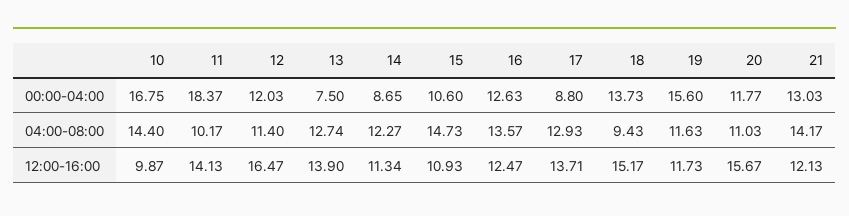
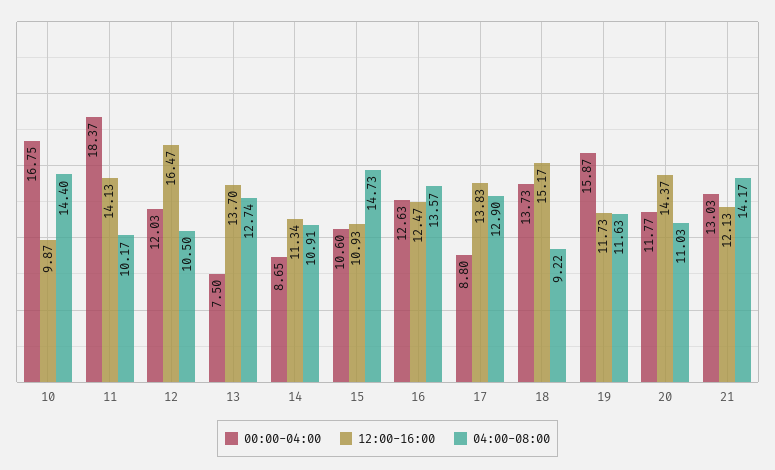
00:00-04:00, 19: 15.6 -> 15.87
04:00-08:00, 12: 11.4 -> 10.5
04:00-08:00, 14: 12.27 -> 10.91
04:00-08:00, 17: 12.93 -> 12.9
04:00-08:00, 18: 9.43 -> 9.22
12:00-16:00, 13: 13.9 -> 13.7
12:00-16:00, 17: 13.71 -> 13.83
12:00-16:00, 20: 15.67 -> 14.37

